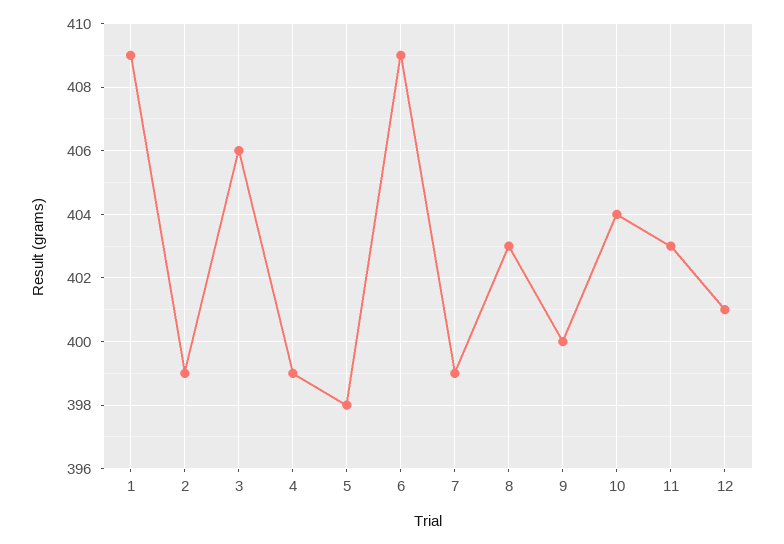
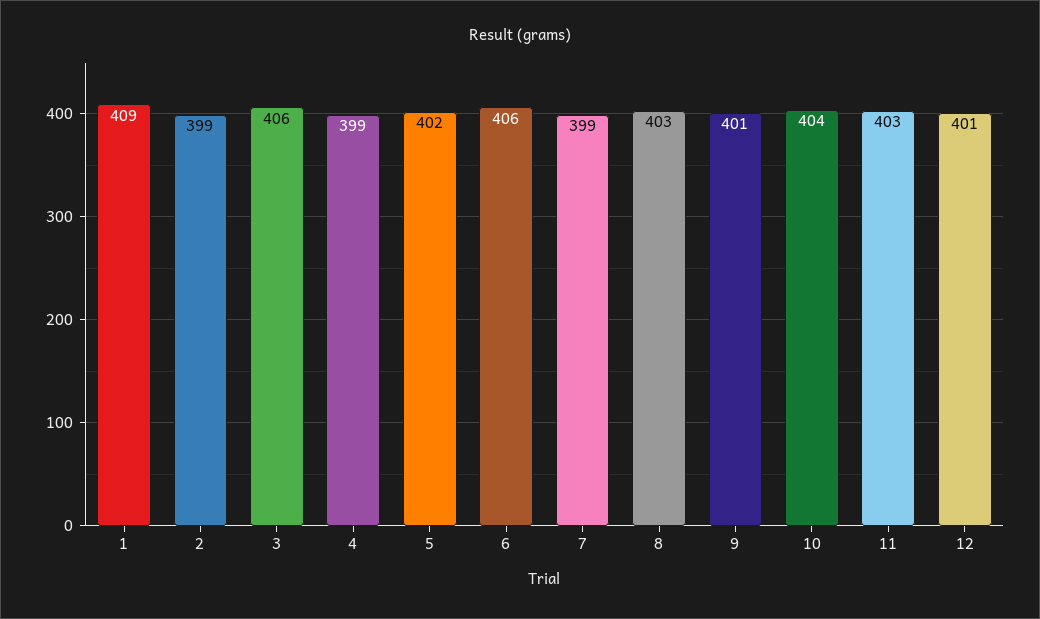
5: 398 -> 402
6: 409 -> 406
9: 400 -> 401

